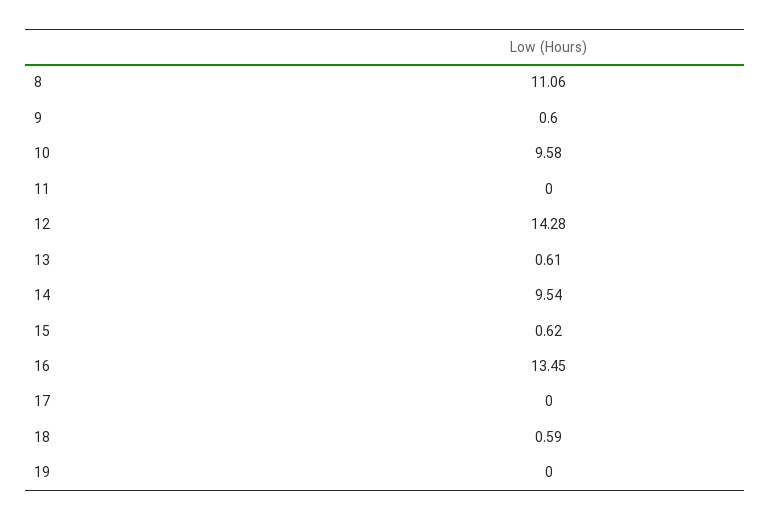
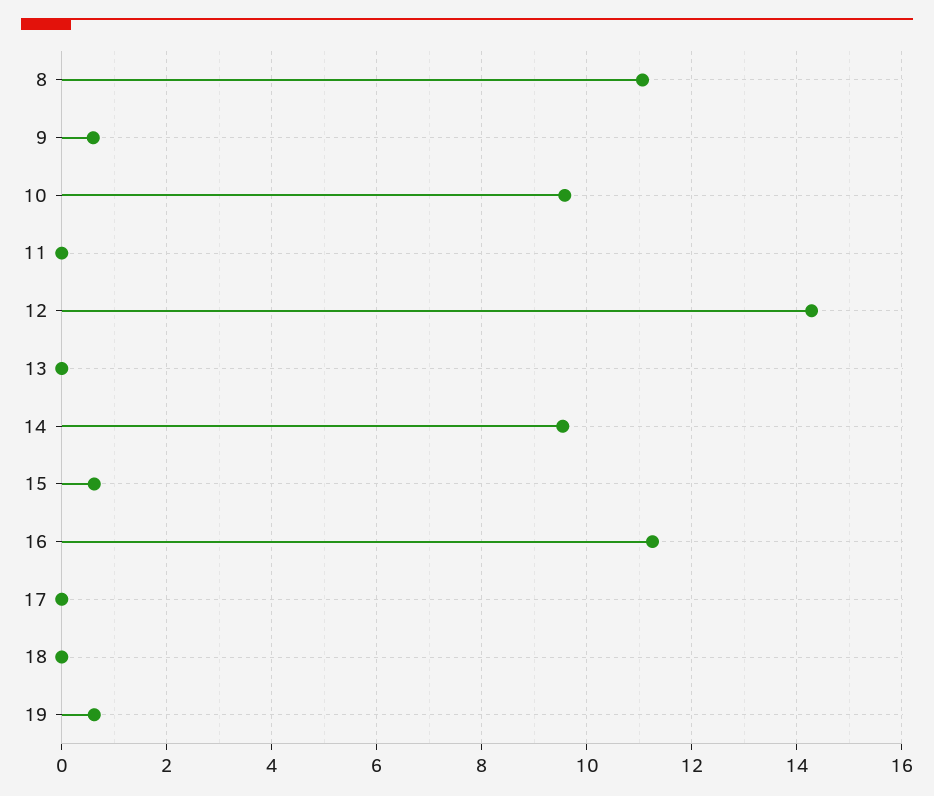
13: 0.61 -> 0
16: 13.45 -> 11.2
18: 0.59 -> 0
19: 0 -> 0.6

